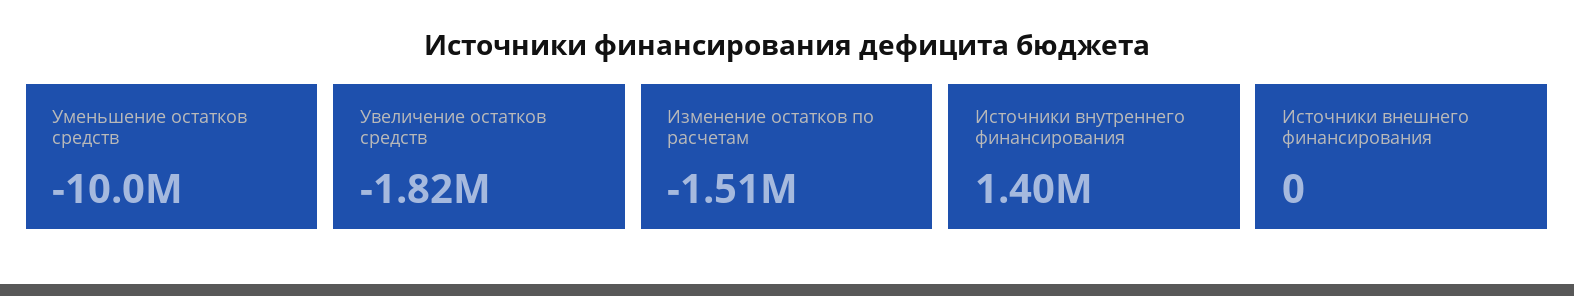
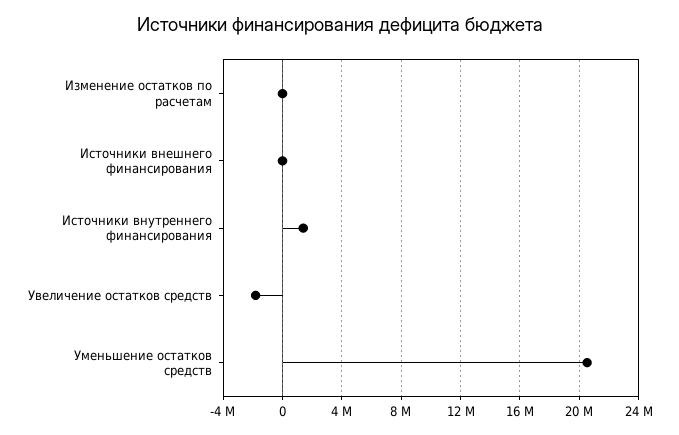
Уменьшение остатков средств: -10000000 -> 20500000
Изменение остатков по расчетам: -1510000 -> 0

